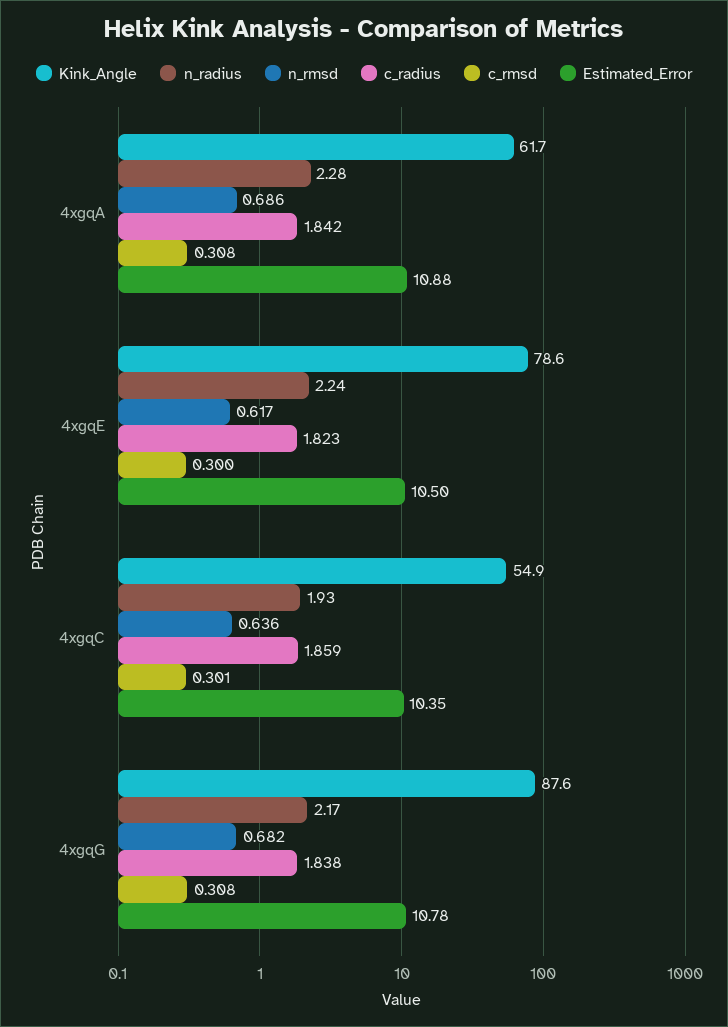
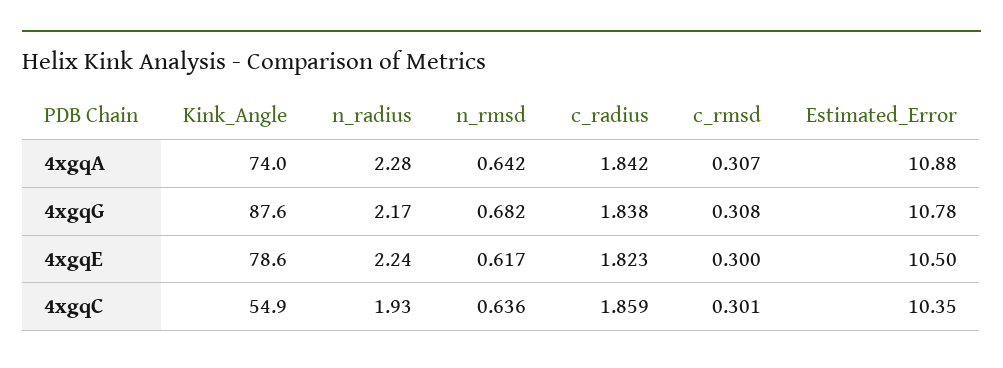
Kink_Angle, 4xgqA: 61.7 -> 74
n_rmsd, 4xgqA: 0.686 -> 0.642
c_rmsd, 4xgqA: 0.308 -> 0.307

